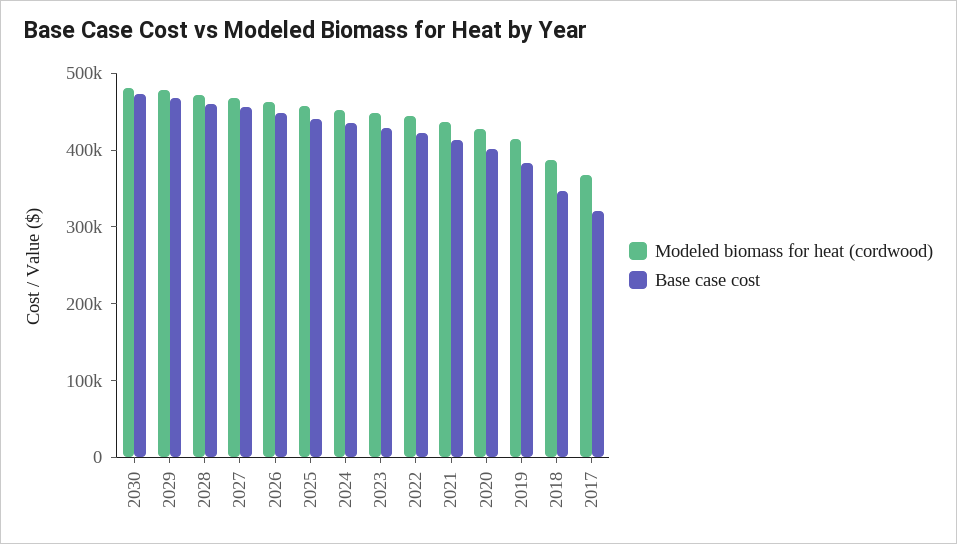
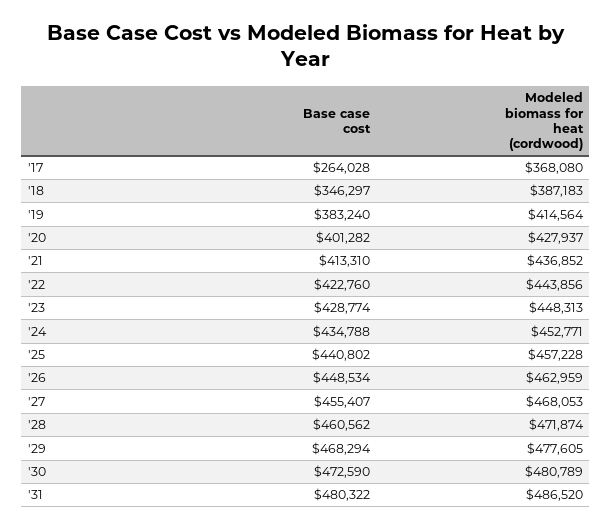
Base case cost, 2017: 320000 -> 264028
Base case cost, '31: none -> 480322
Modeled biomass for heat (cordwood), '31: none -> 486520

